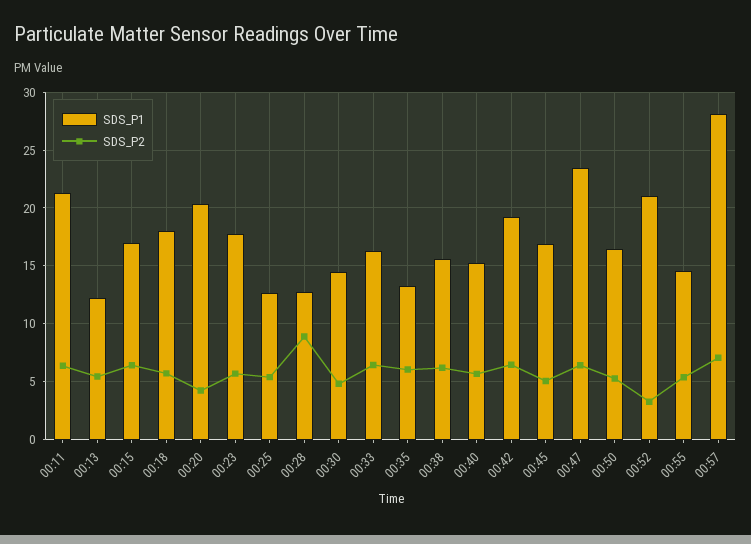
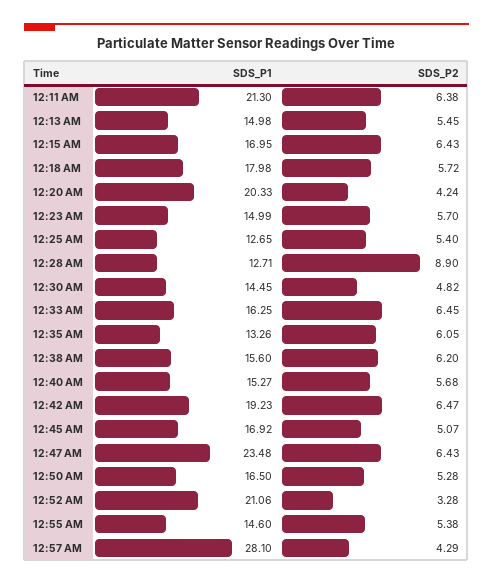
SDS_P1, 00:13: 12 -> 14.98
SDS_P1, 00:23: 18 -> 14.99
SDS_P2, 00:57: 7 -> 4.29

